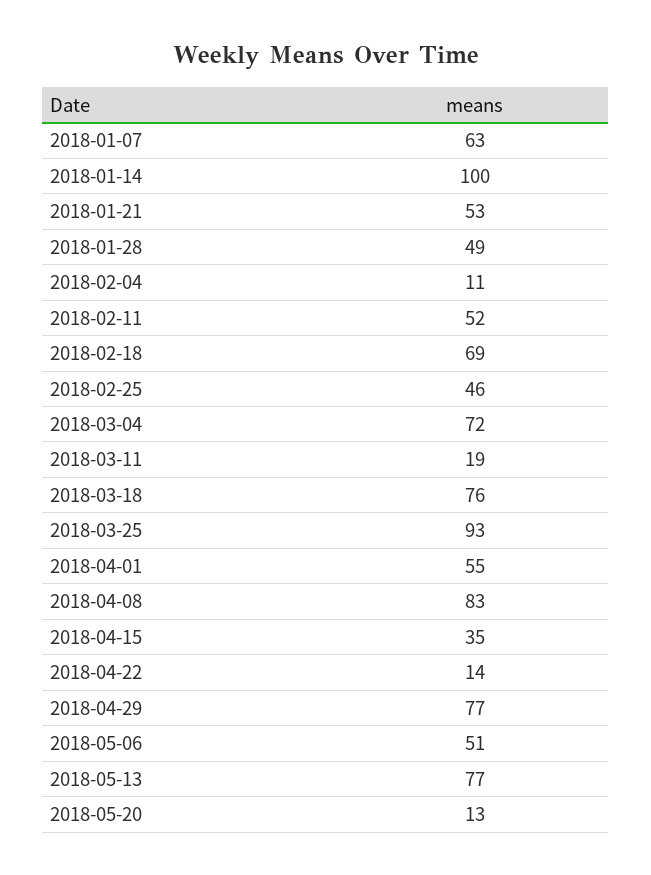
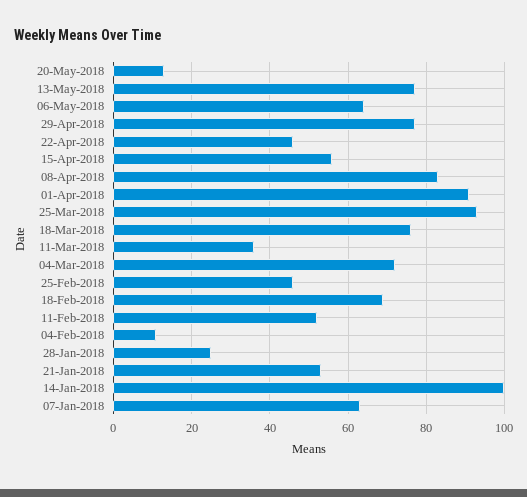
2018-01-28: 49 -> 25
2018-03-11: 19 -> 35
2018-04-01: 55 -> 90
2018-04-15: 35 -> 55
2018-04-22: 14 -> 45
2018-05-06: 51 -> 65

